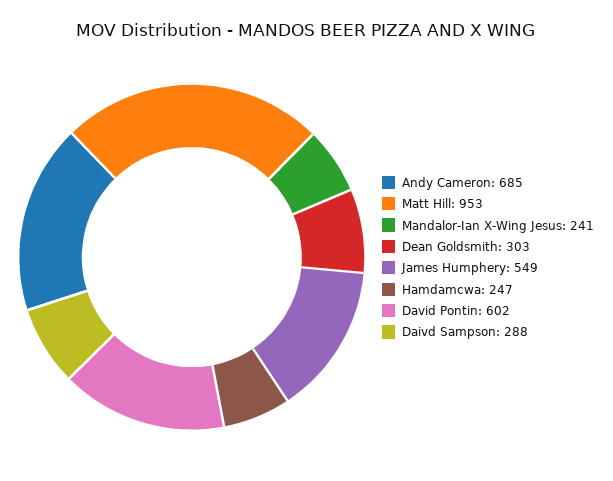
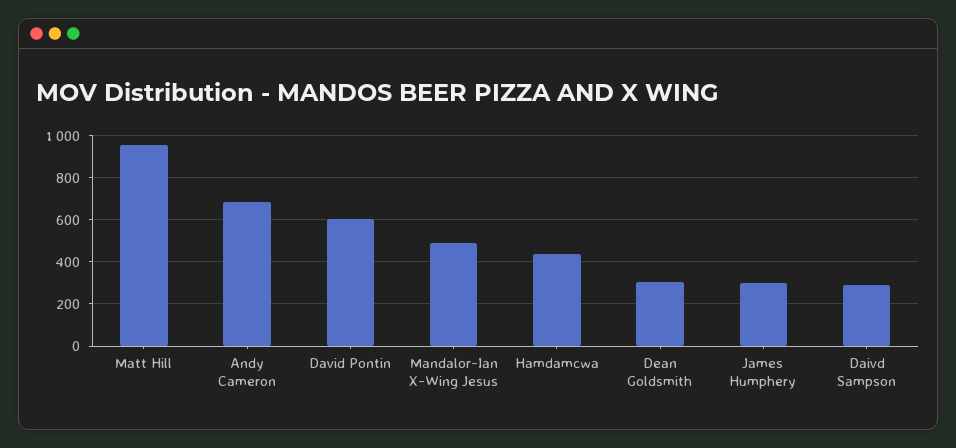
Mandalor-Ian X-Wing Jesus: 241 -> 500
James Humphery: 549 -> 300
Hamdamcwa: 247 -> 450

